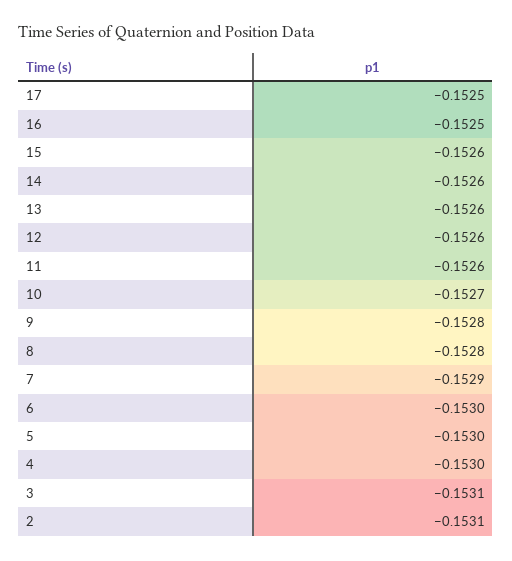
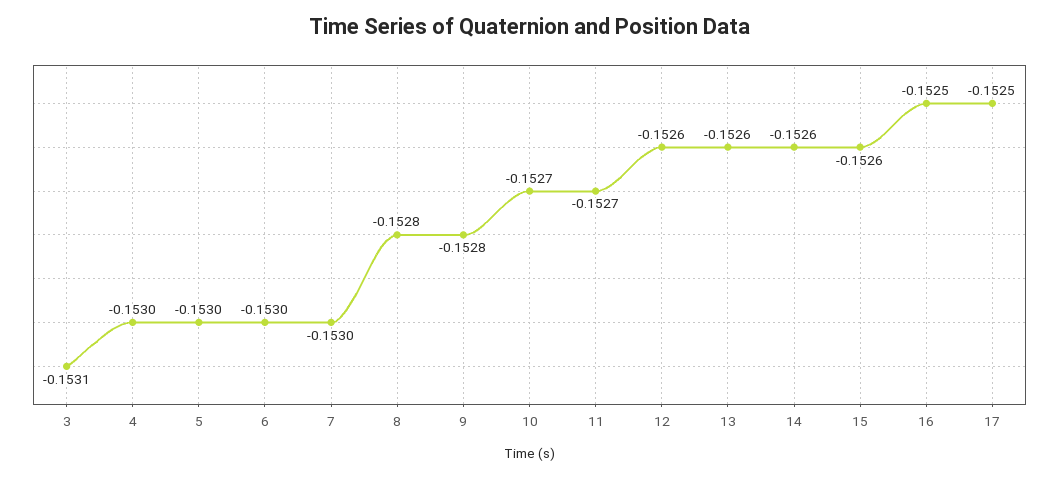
11: -0.1526 -> -0.1527
7: -0.1529 -> -0.153
2: -0.1531 -> none

